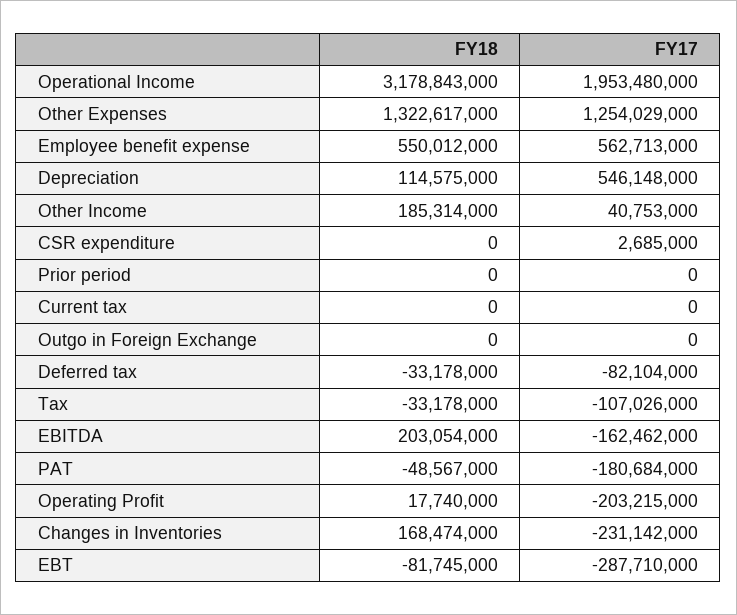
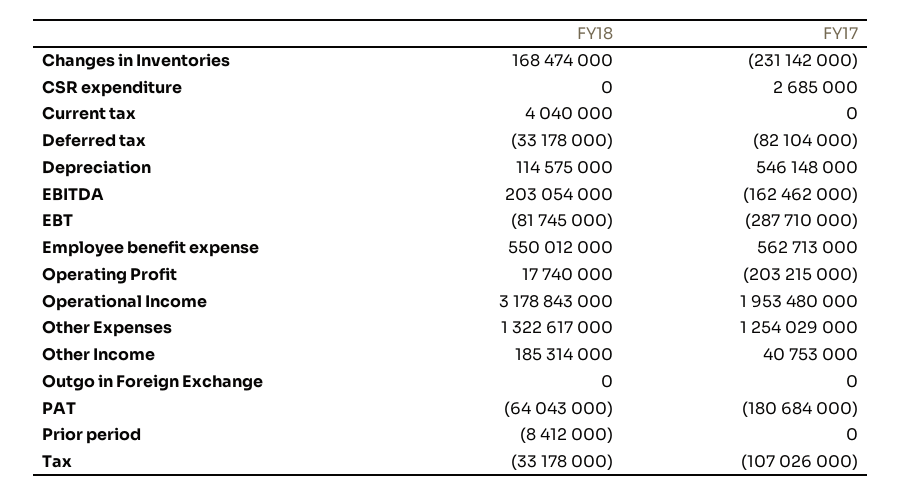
FY18, Prior period: 0 -> -8412000
FY18, Current tax: 0 -> 4040000
FY18, PAT: -48567000 -> -64043000

